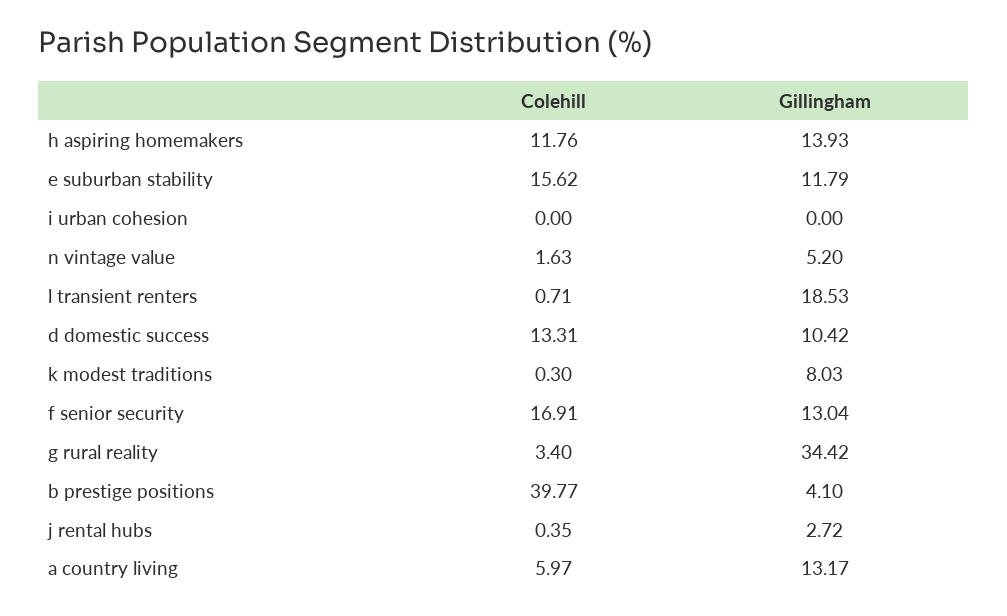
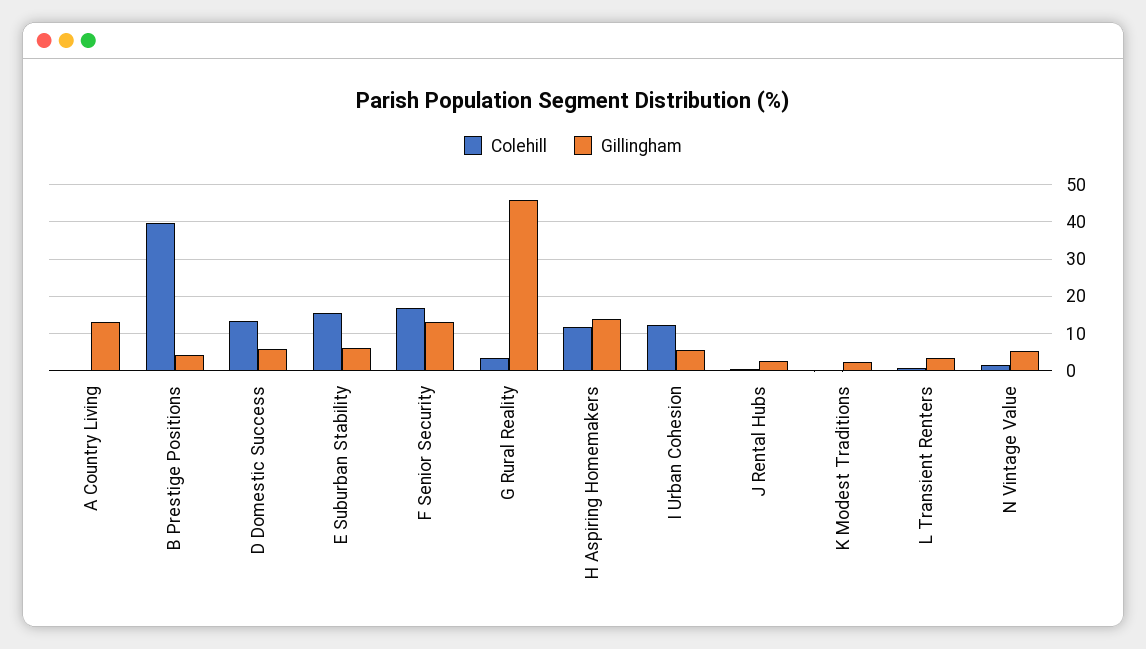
Gillingham, e suburban stability: 11.79 -> 6
Colehill, i urban cohesion: 0 -> 12
Gillingham, i urban cohesion: 0 -> 6
Gillingham, l transient renters: 18.53 -> 4
Gillingham, d domestic success: 10.42 -> 6
Gillingham, k modest traditions: 8.03 -> 2
Gillingham, g rural reality: 34.42 -> 46
Colehill, a country living: 5.97 -> 0

